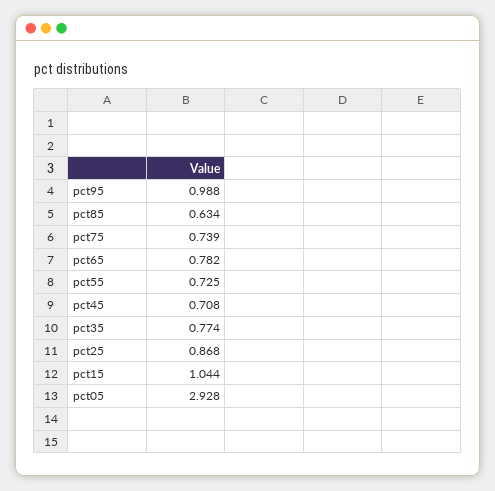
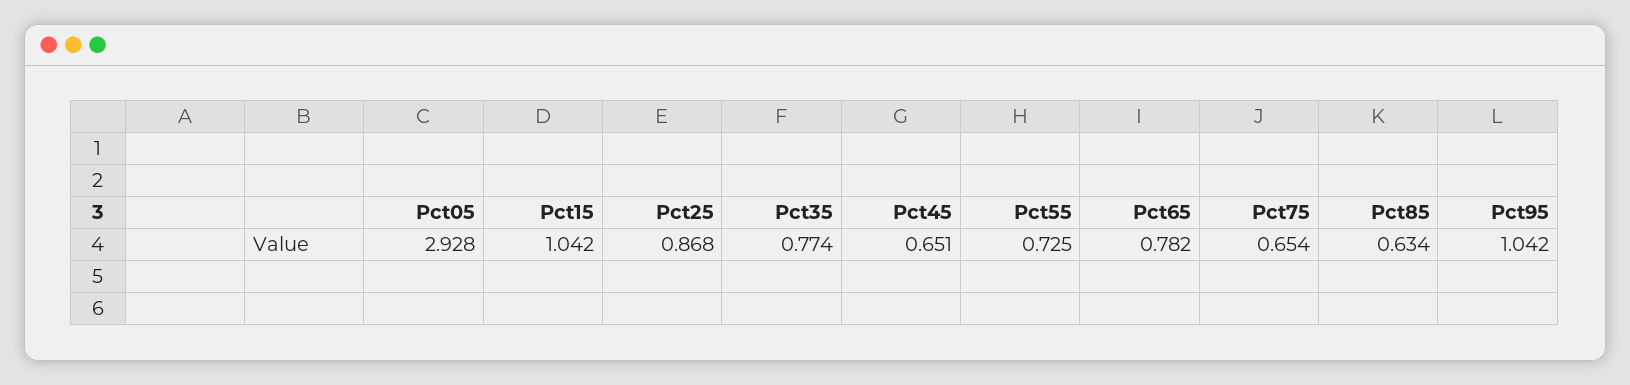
pct95: 0.988 -> 1.042
pct75: 0.739 -> 0.654
pct45: 0.708 -> 0.651
pct15: 1.044 -> 1.042

